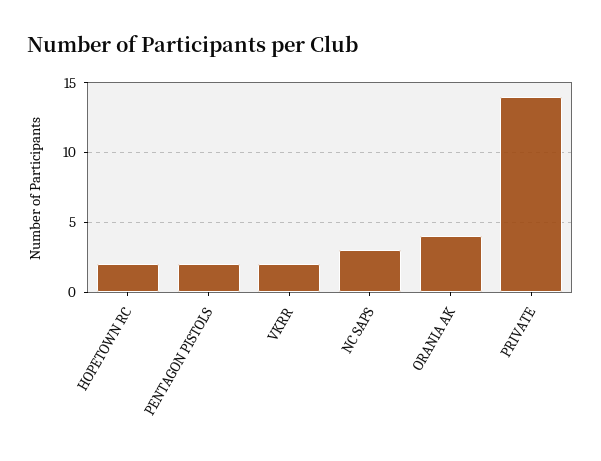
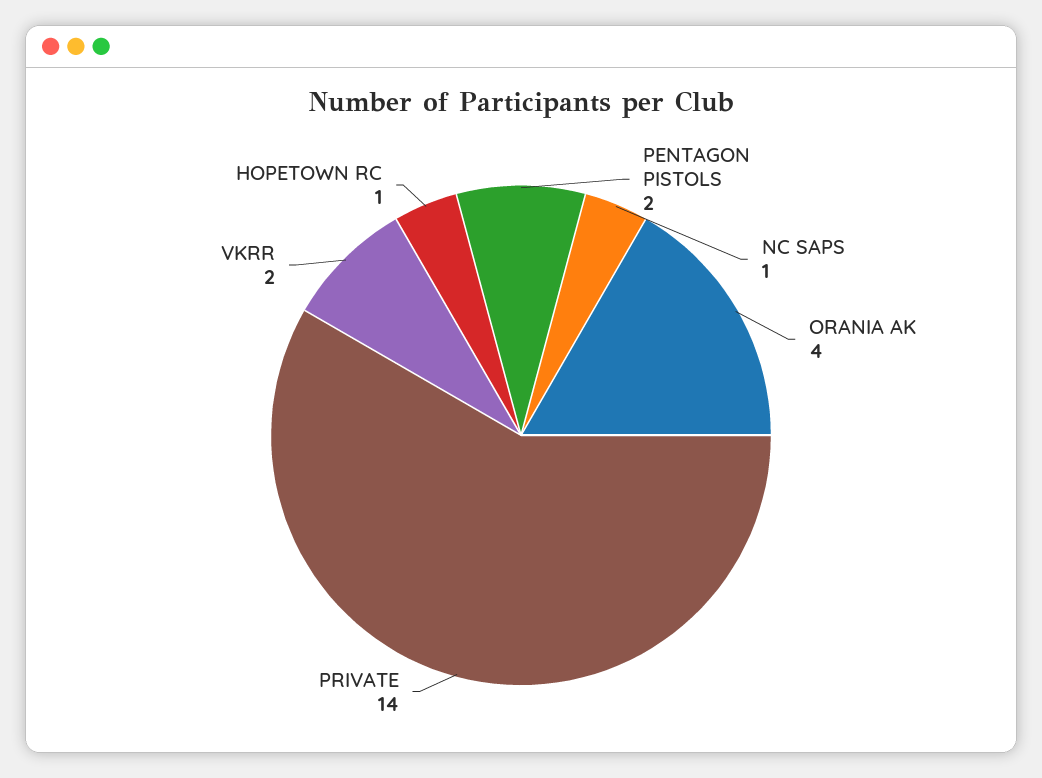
HOPETOWN RC: 2 -> 1
NC SAPS: 3 -> 1

